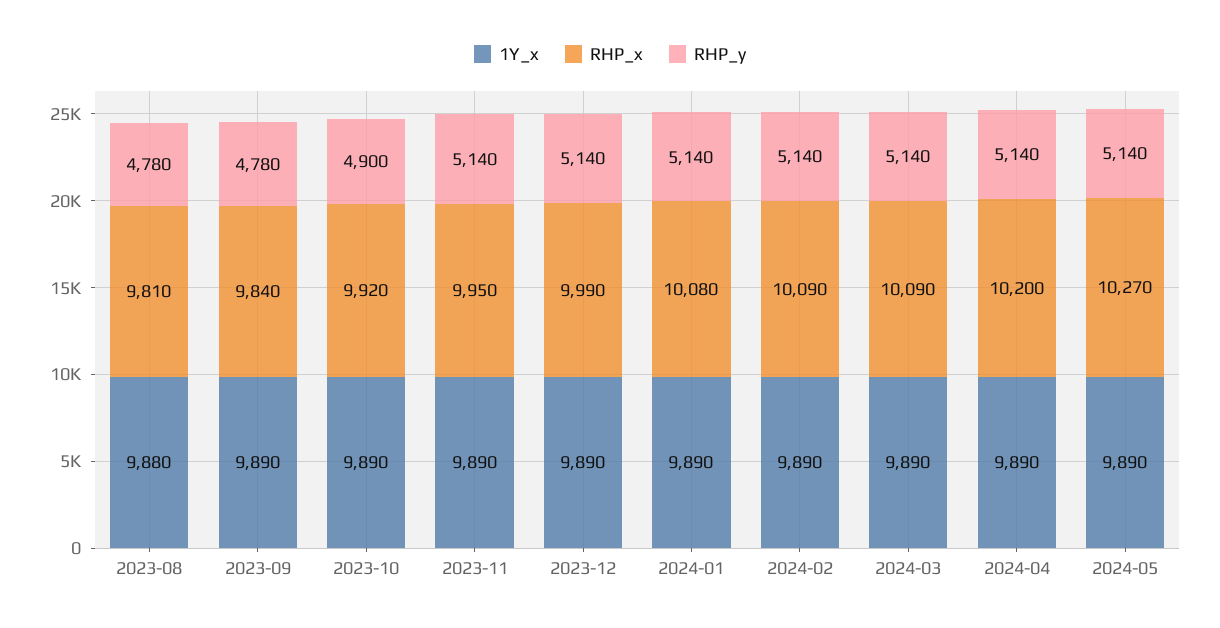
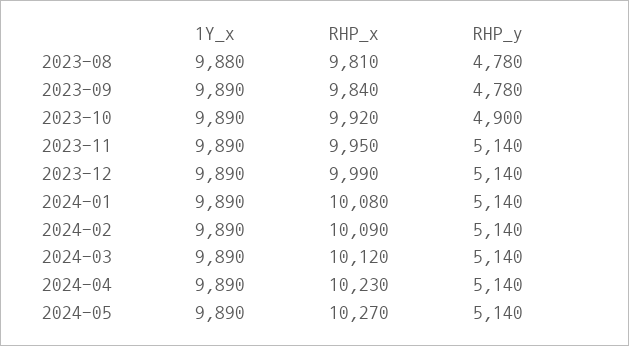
RHP_x, 2024-03: 10090 -> 10120
RHP_x, 2024-04: 10200 -> 10230

